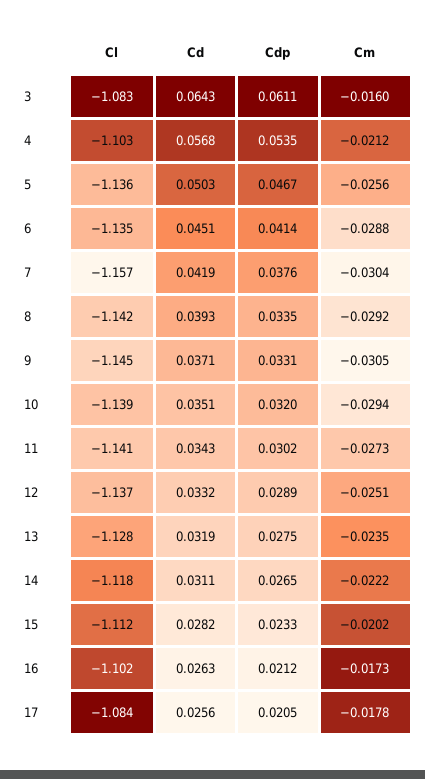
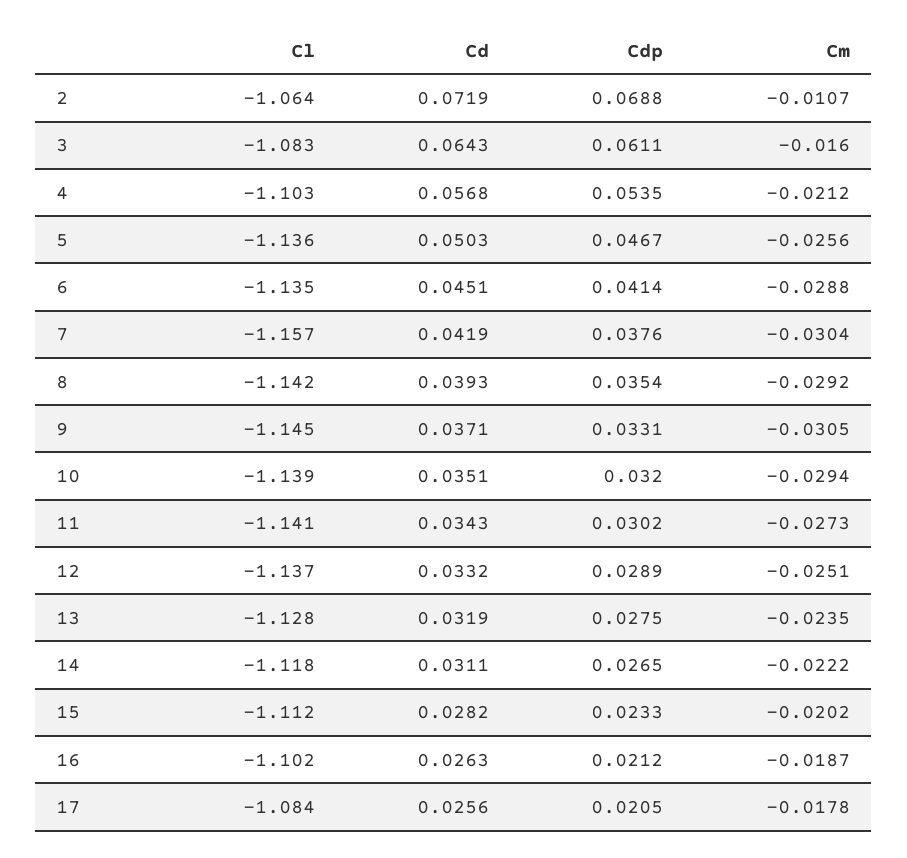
Cdp, 8: 0.0335 -> 0.0354
Cm, 16: -0.0173 -> -0.0187
Cl, 2: none -> -1.064
Cd, 2: none -> 0.0719
Cdp, 2: none -> 0.0688
Cm, 2: none -> -0.0107

